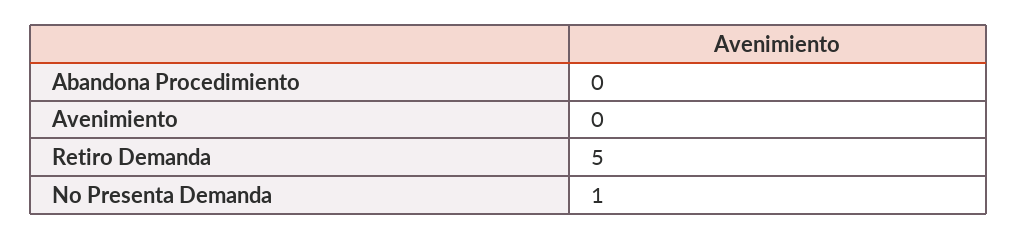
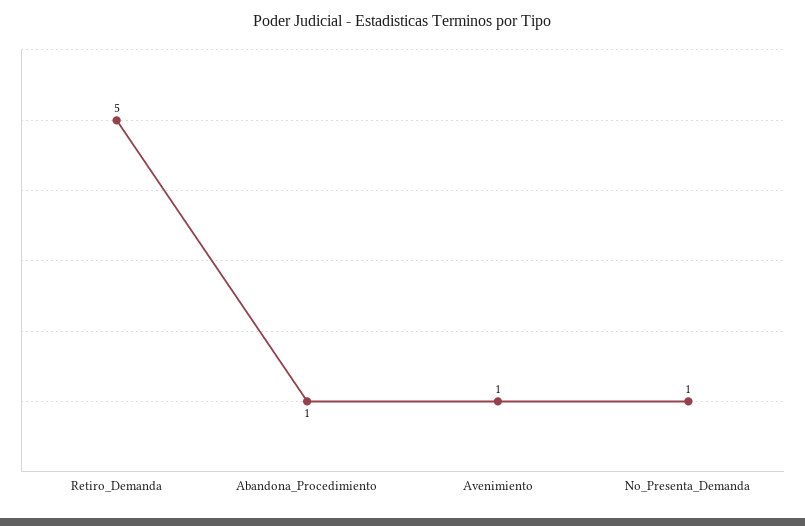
Abandona Procedimiento: 0 -> 1
Avenimiento: 0 -> 1

